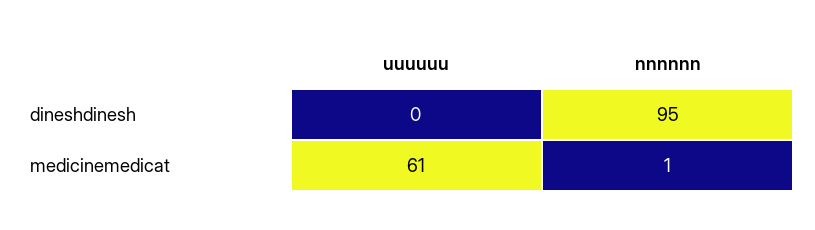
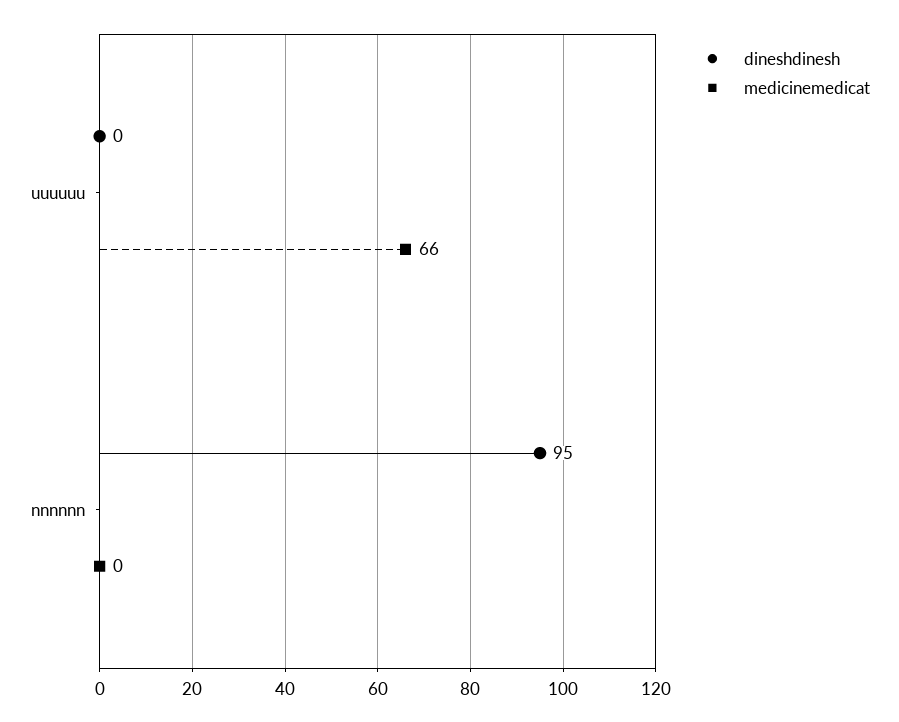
medicinemedicat, uuuuuu: 61 -> 66
medicinemedicat, nnnnnn: 1 -> 0

